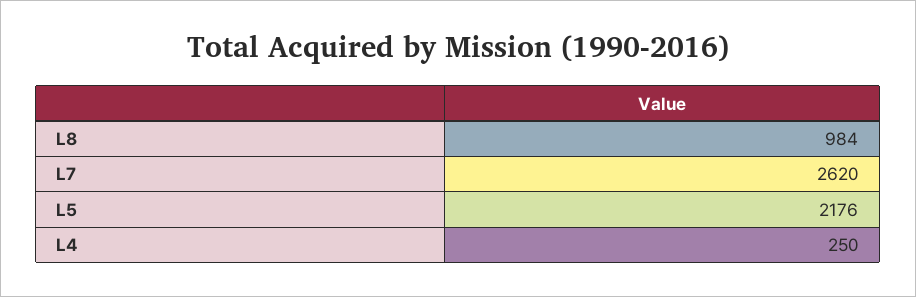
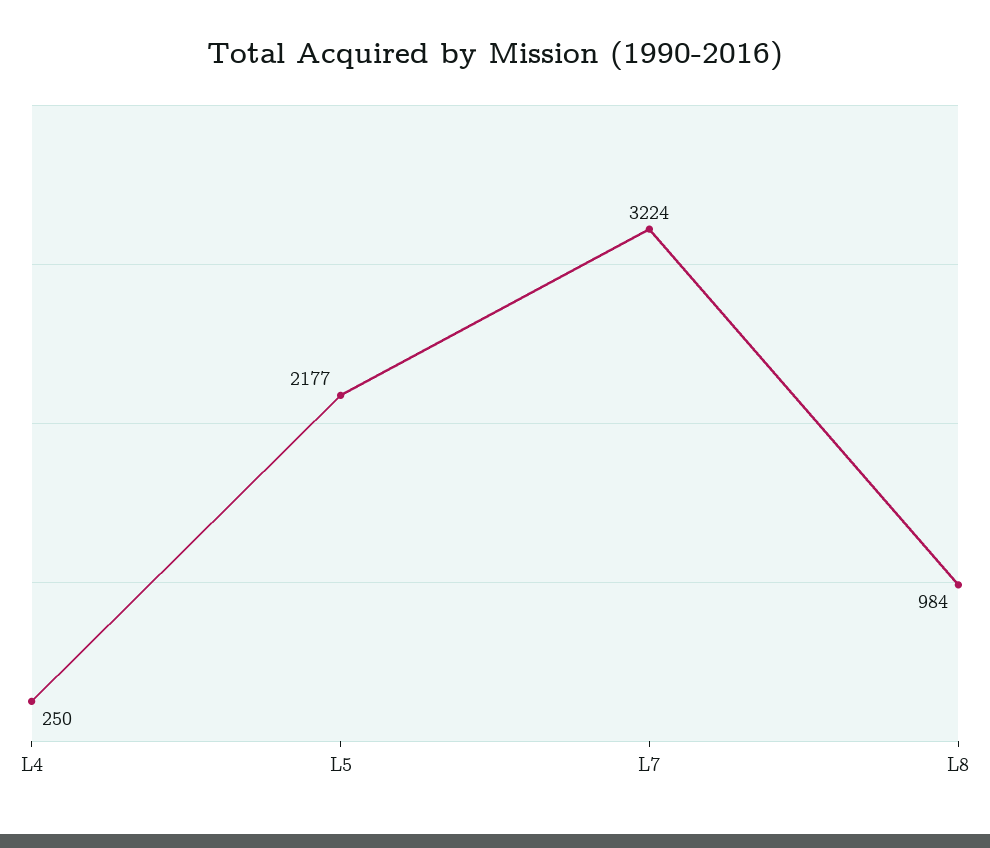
L7: 2620 -> 3224
L5: 2176 -> 2177

